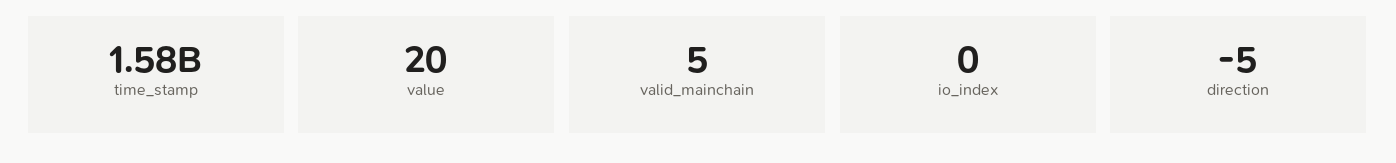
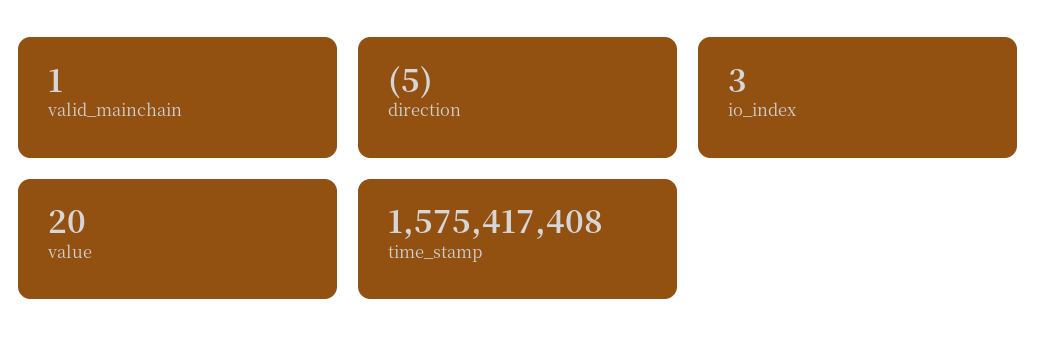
valid_mainchain: 5 -> 1
io_index: 0 -> 3

